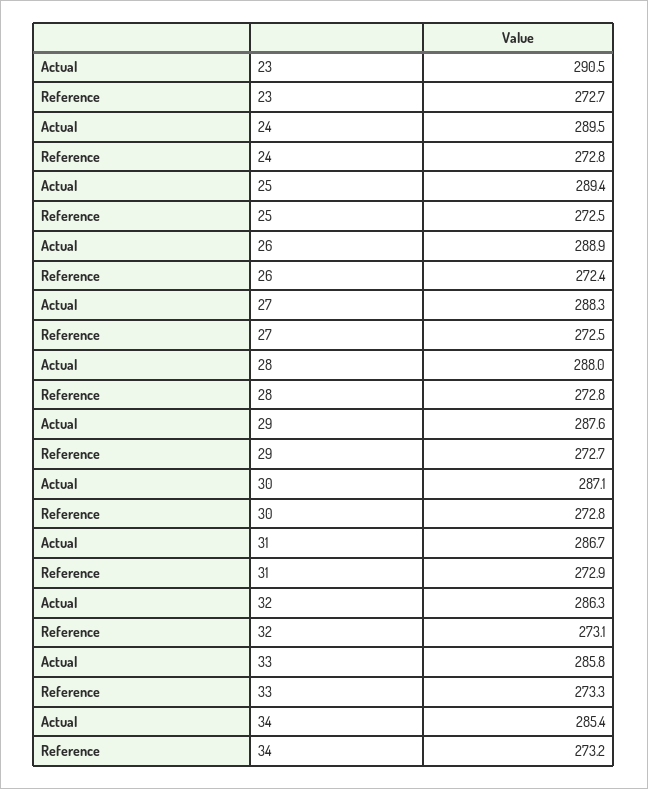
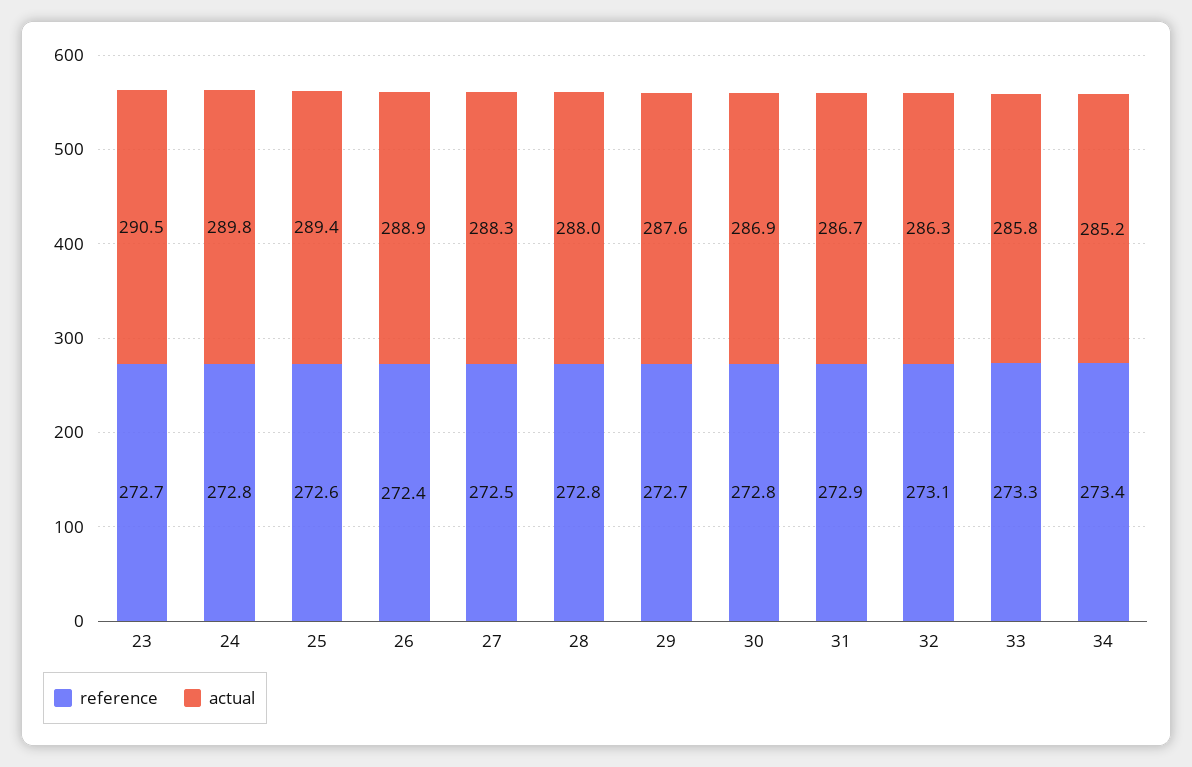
Actual, 24: 289.5 -> 289.8
Reference, 25: 272.5 -> 272.6
Actual, 30: 287.1 -> 286.9
Actual, 34: 285.4 -> 285.2
Reference, 34: 273.2 -> 273.4

